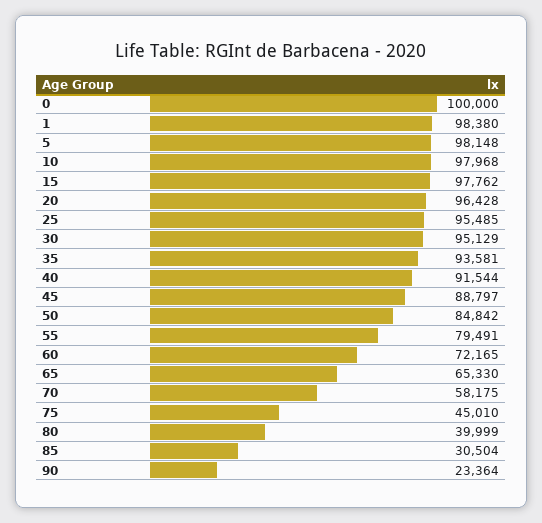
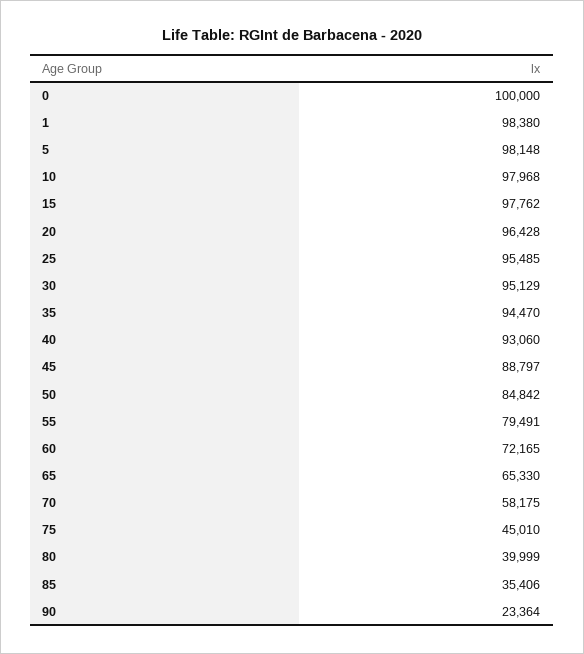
35: 93581 -> 94470
40: 91544 -> 93060
85: 30504 -> 35406

